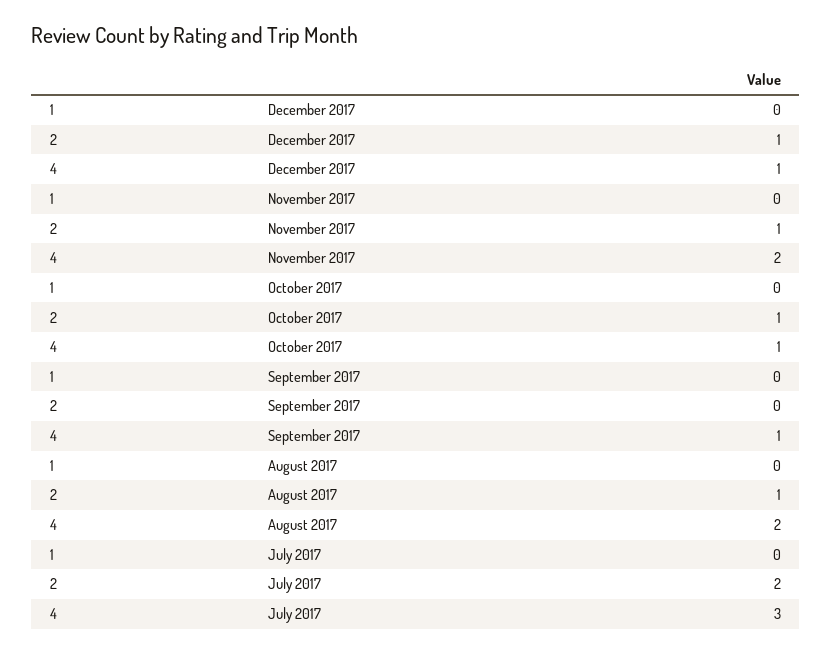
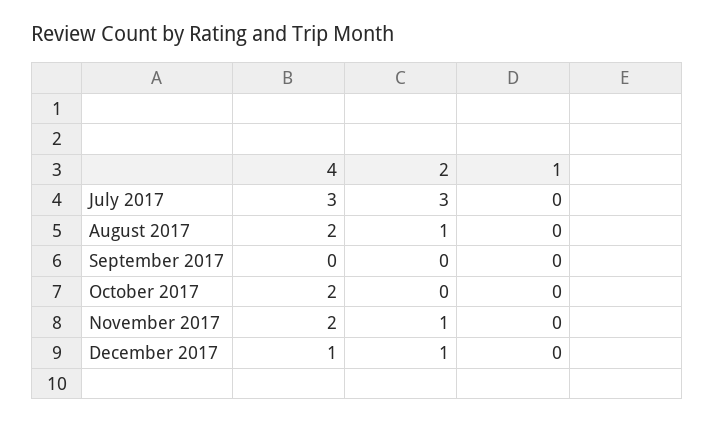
2, October 2017: 1 -> 0
4, October 2017: 1 -> 2
4, September 2017: 1 -> 0
2, July 2017: 2 -> 3

